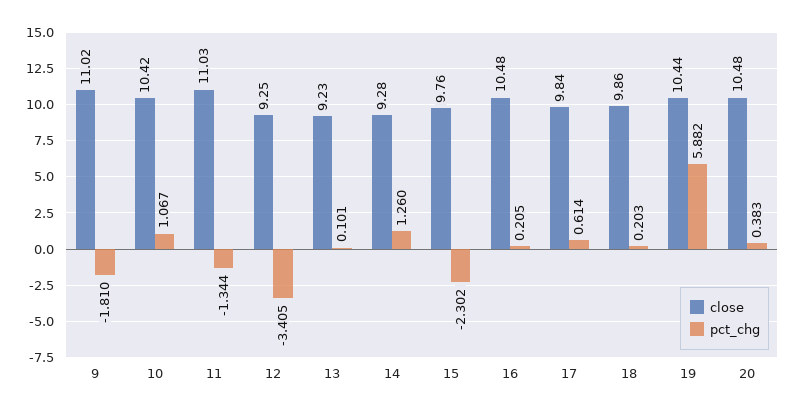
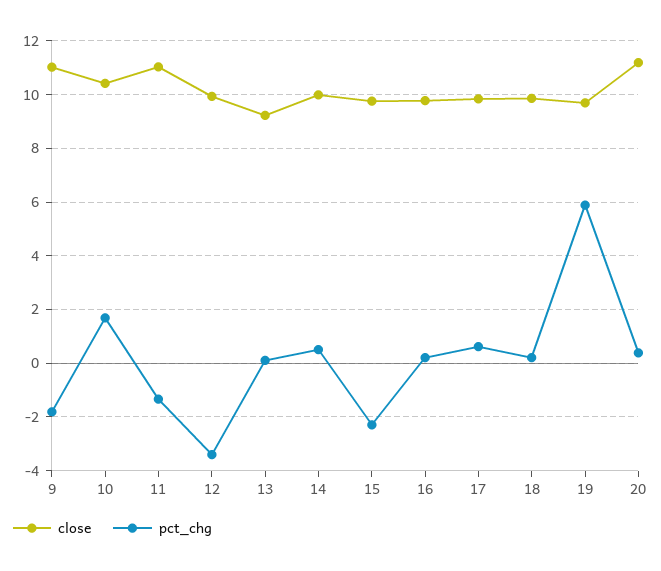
pct_chg, 10: 1.067 -> 1.75
close, 12: 9.25 -> 10
close, 14: 9.28 -> 10
pct_chg, 14: 1.26 -> 0.5
close, 16: 10.48 -> 9.75
close, 19: 10.44 -> 9.75
close, 20: 10.48 -> 11.25

